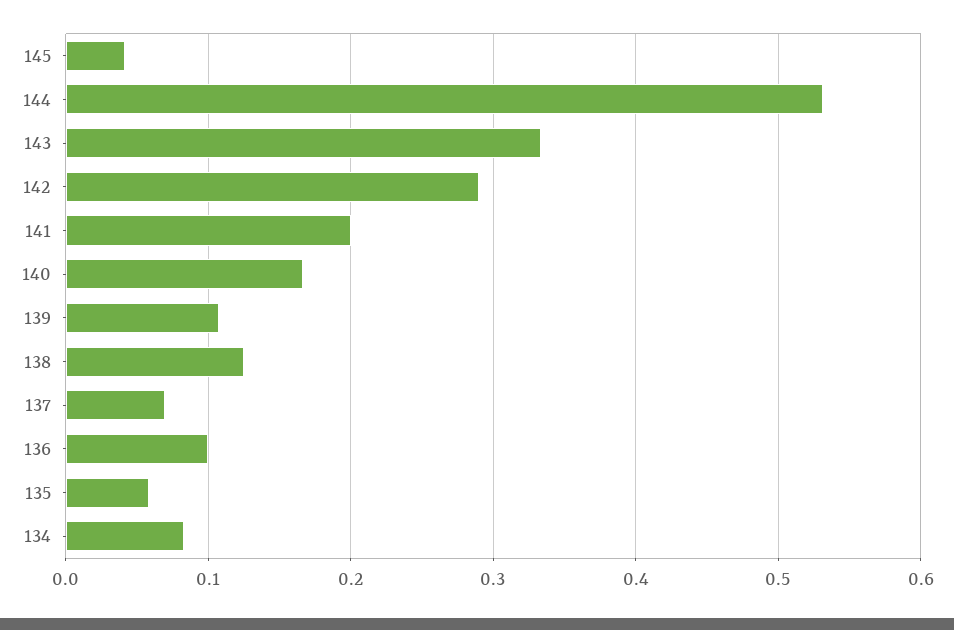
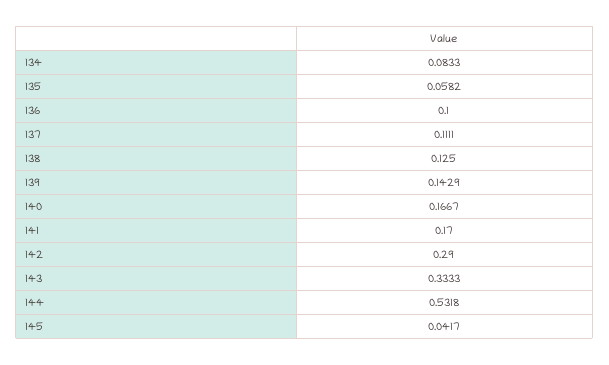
141: 0.2 -> 0.17
139: 0.11 -> 0.1429
137: 0.07 -> 0.1111

